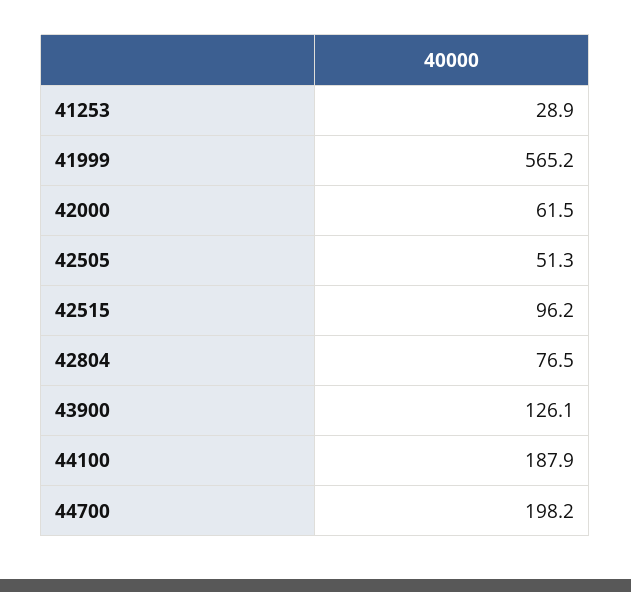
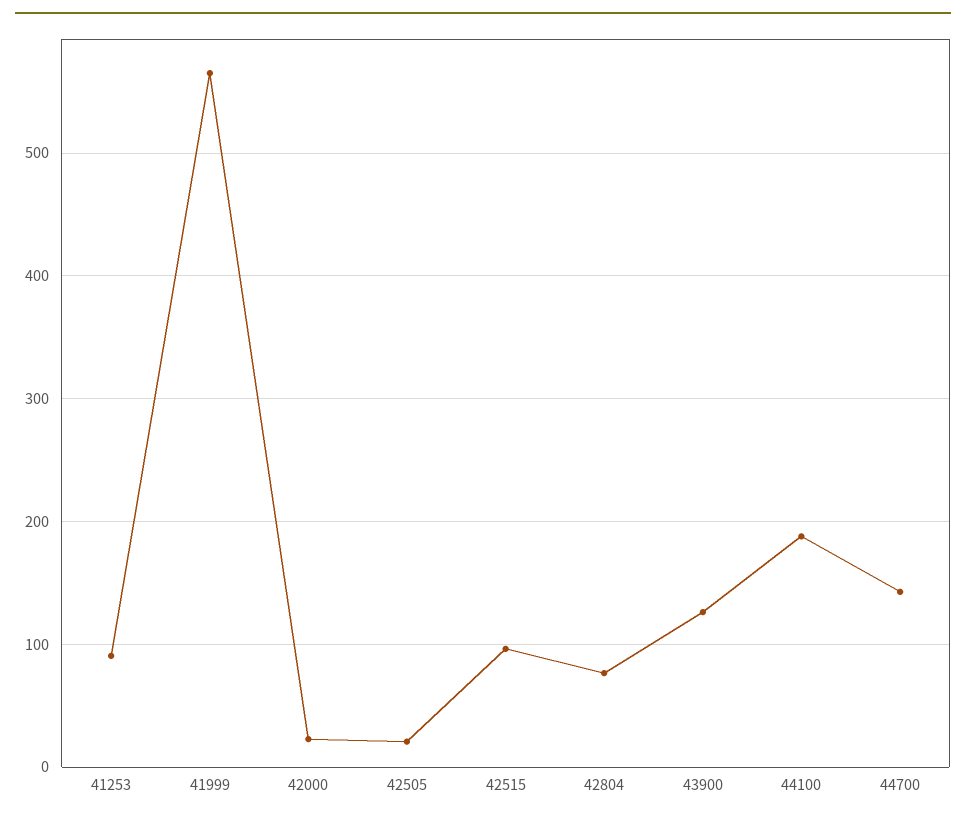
41253: 28.9 -> 90
42000: 61.5 -> 20
42505: 51.3 -> 20
44700: 198.2 -> 140

